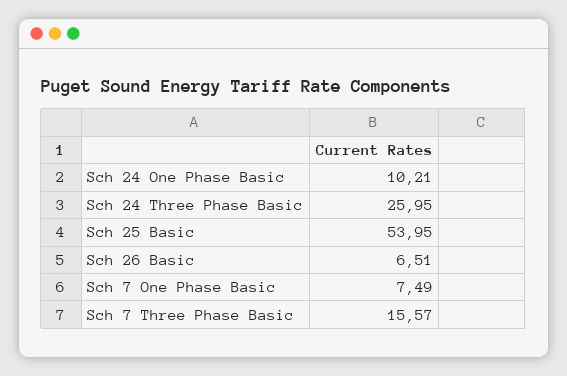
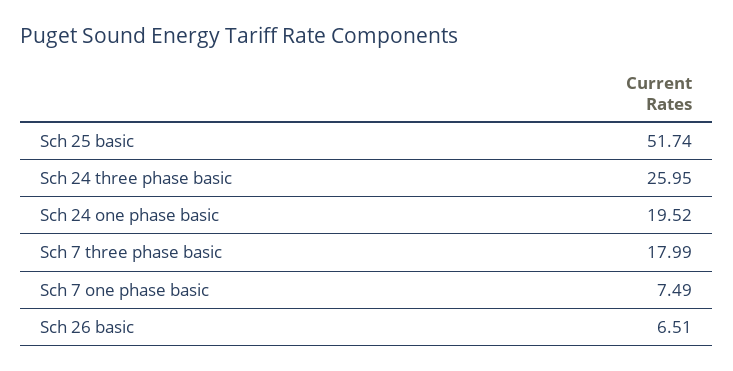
Sch 24 One Phase Basic: 10.21 -> 19.52
Sch 25 Basic: 53.95 -> 51.74
Sch 7 Three Phase Basic: 15.57 -> 17.99

